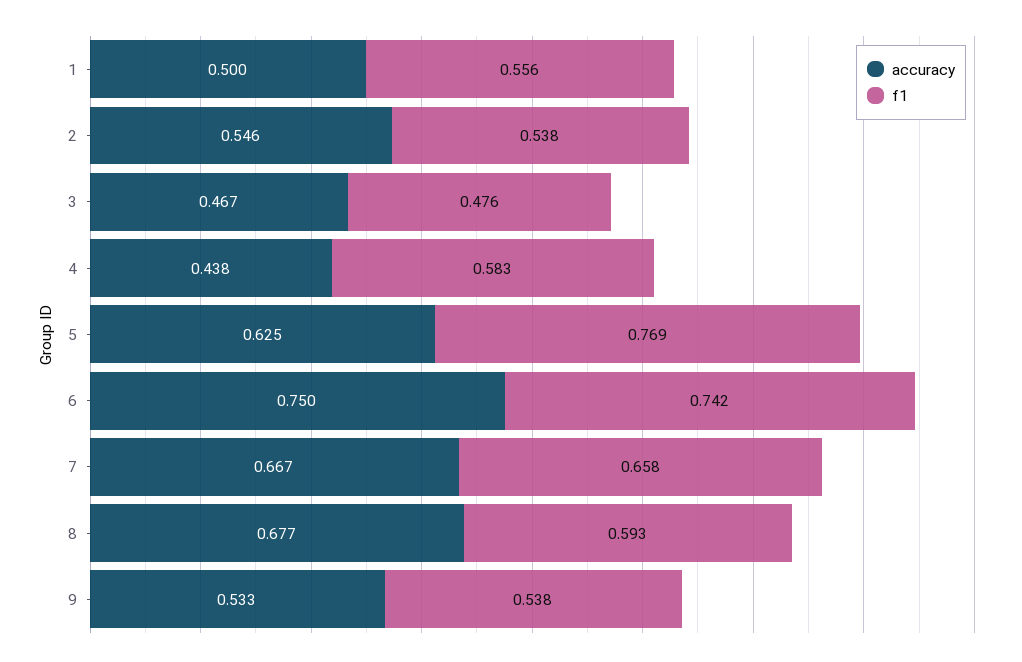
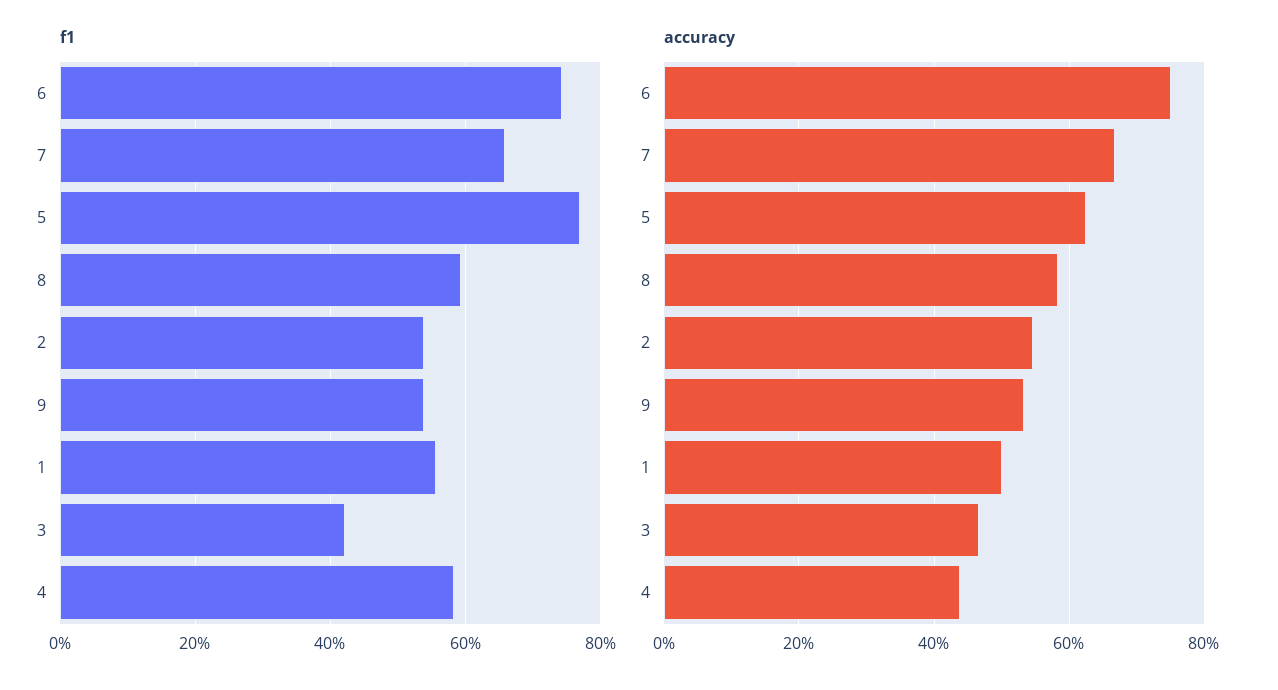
f1, 3: 0.476 -> 0.42
accuracy, 8: 0.677 -> 0.58

